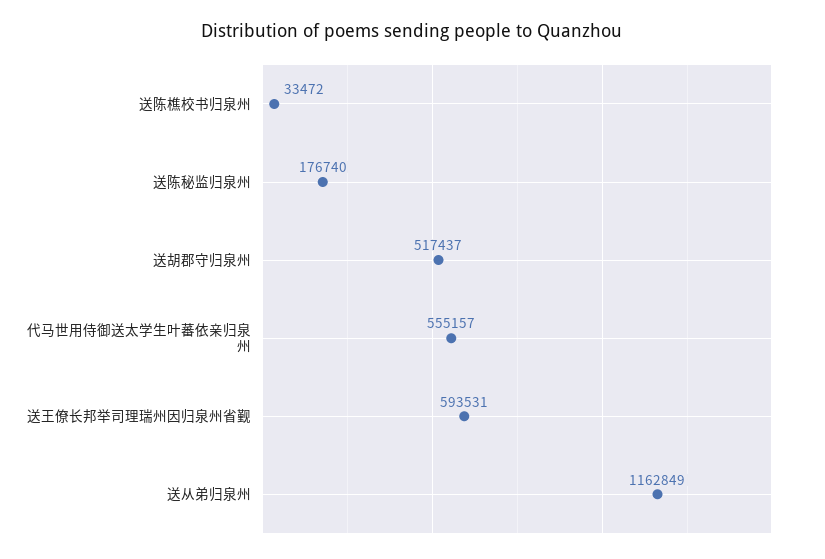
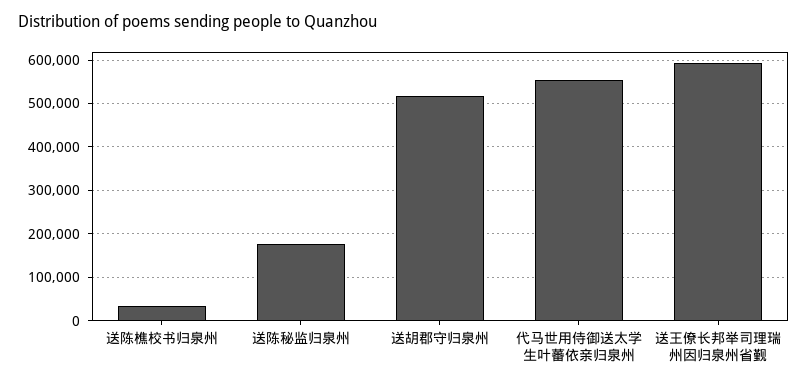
送从弟归泉州: 1162849 -> none

